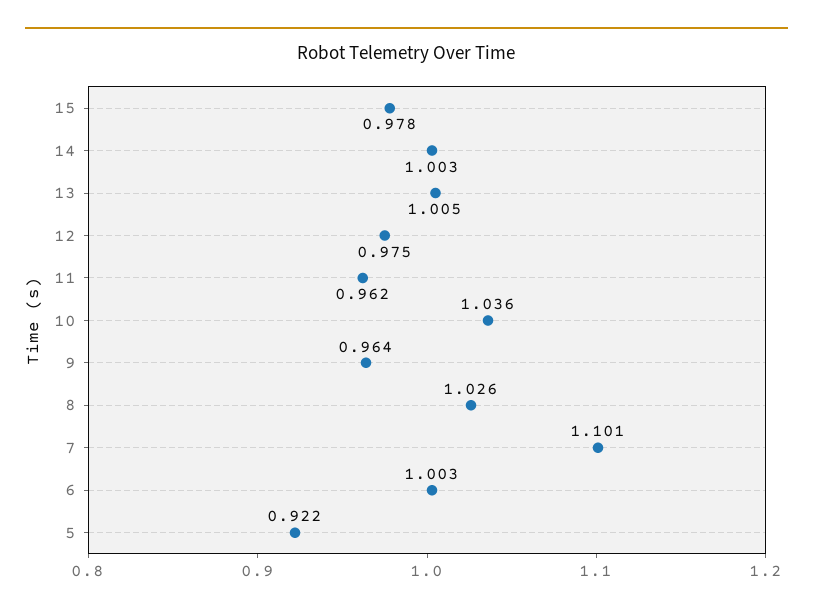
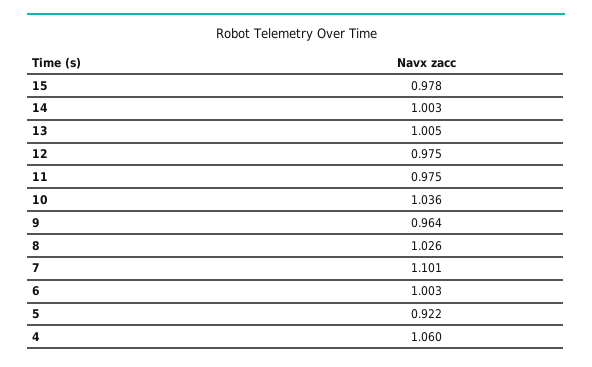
11: 0.962 -> 0.975
4: none -> 1.06

